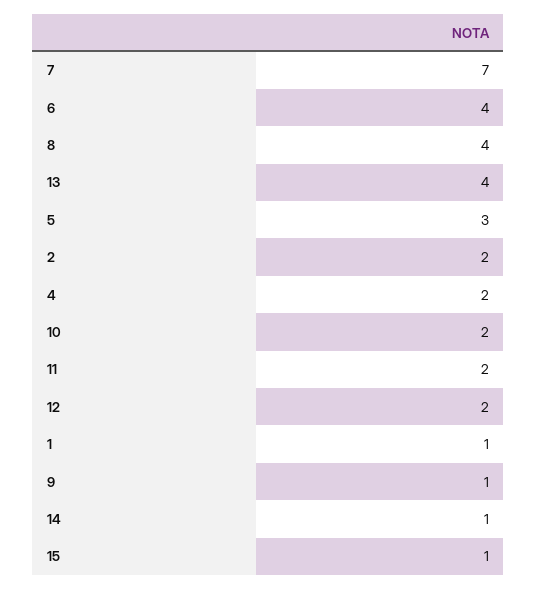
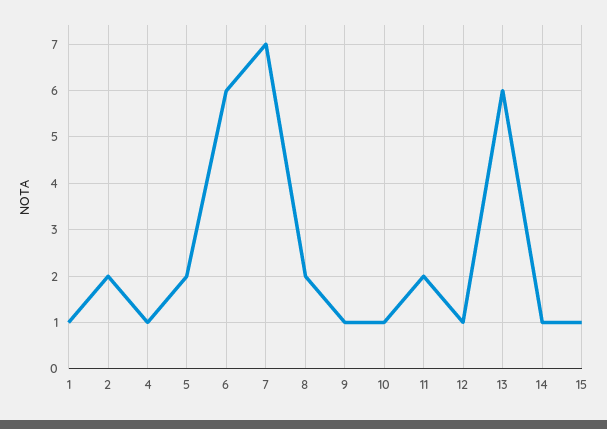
6: 4 -> 6
8: 4 -> 2
13: 4 -> 6
5: 3 -> 2
4: 2 -> 1
10: 2 -> 1
12: 2 -> 1

